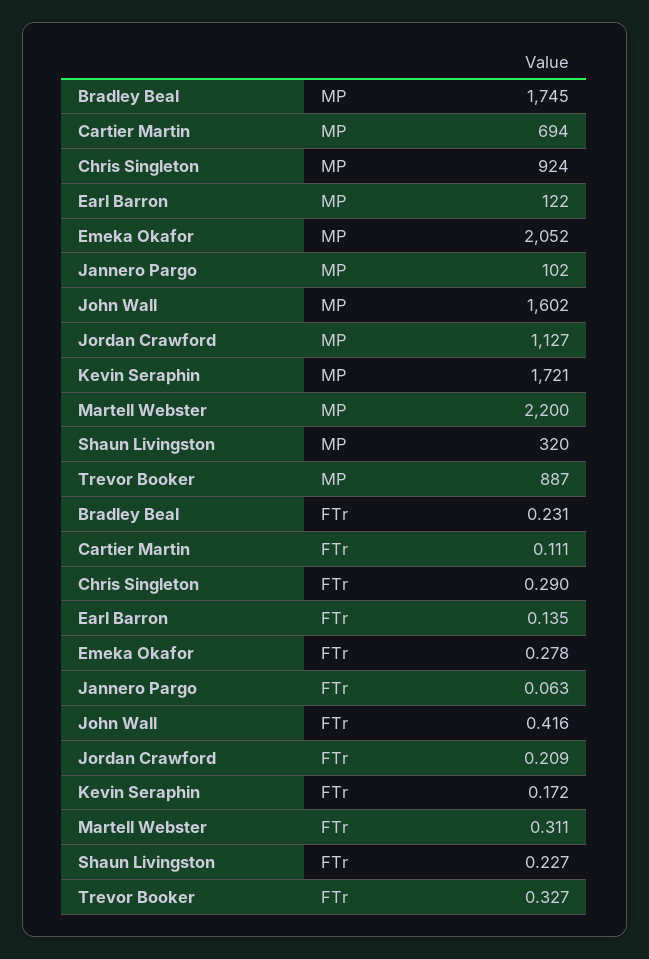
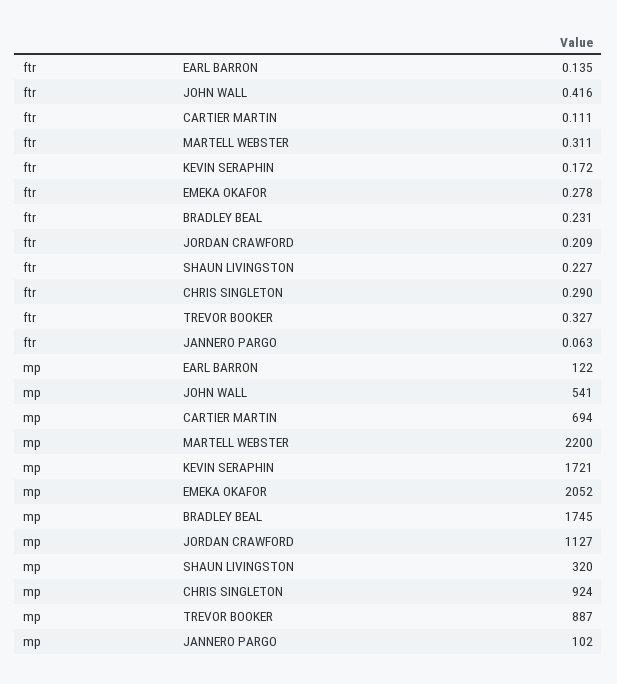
John Wall, MP: 1602 -> 541

